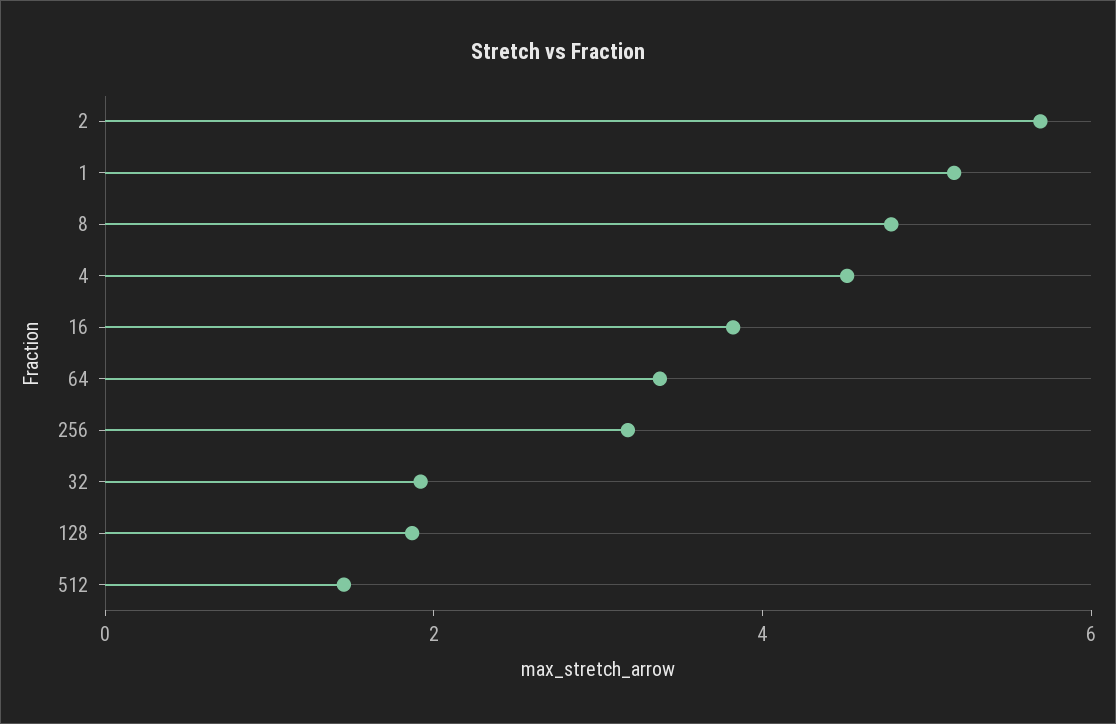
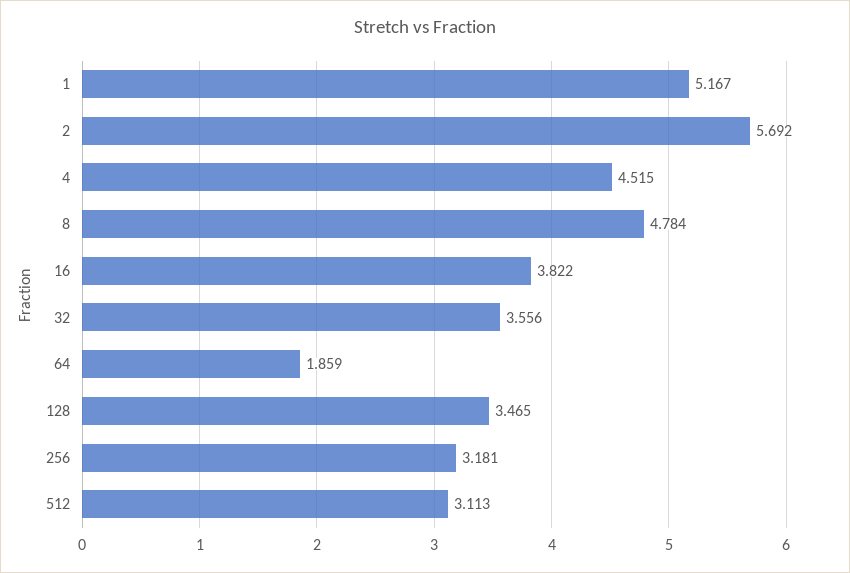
64: 3.5 -> 1.859
32: 2 -> 3.556
128: 2 -> 3.465
512: 1.5 -> 3.113

